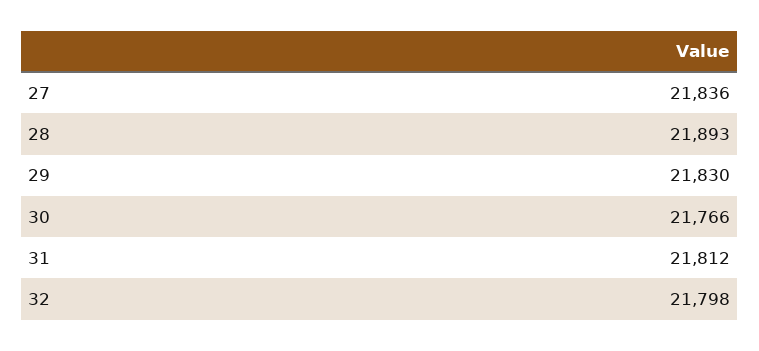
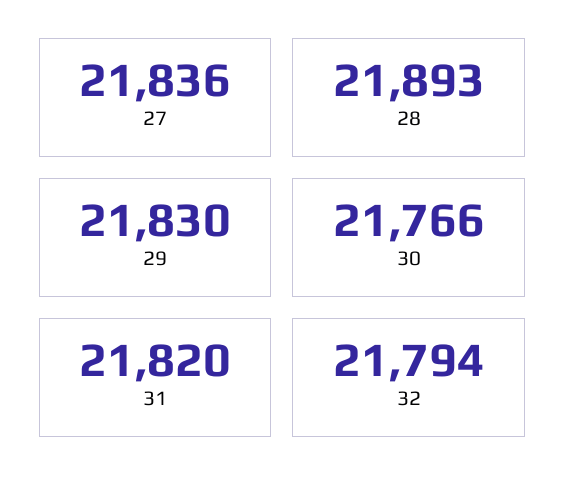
31: 21812 -> 21820
32: 21798 -> 21794

